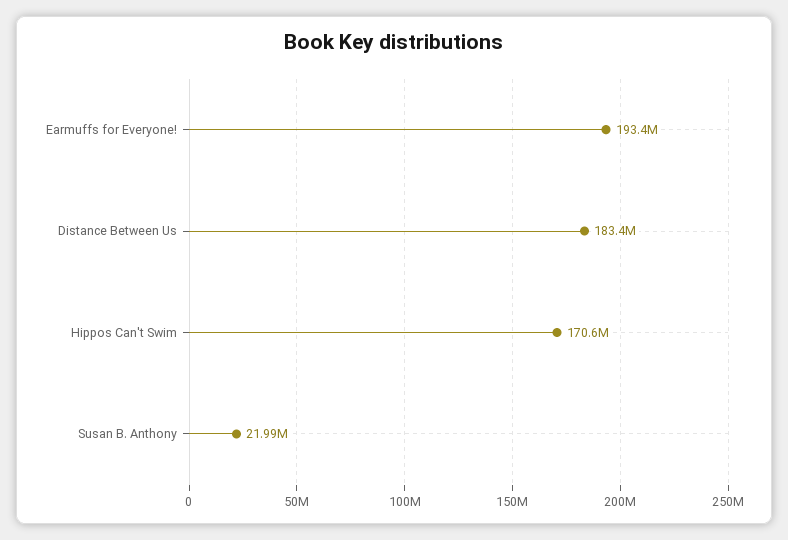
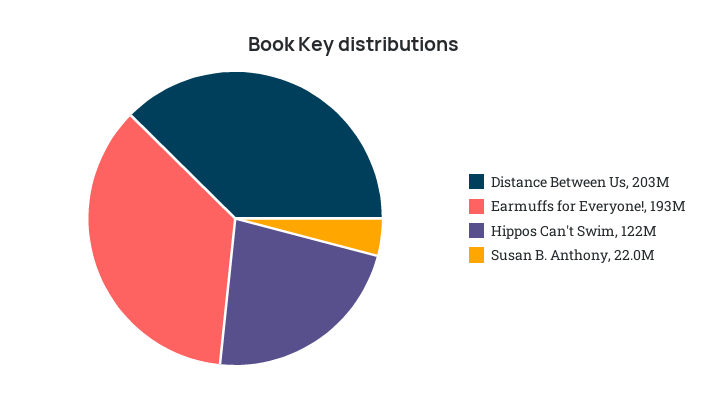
Distance Between Us: 183400000 -> 203000000
Hippos Can't Swim: 170600000 -> 122000000

